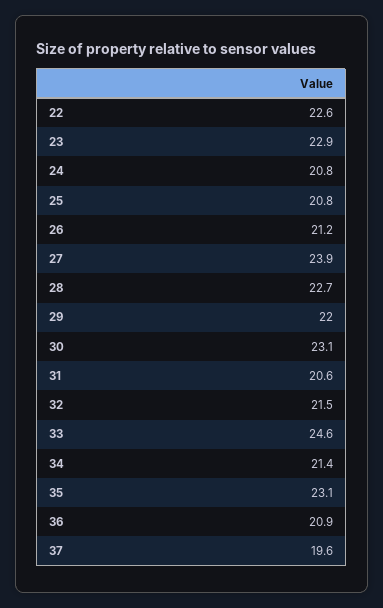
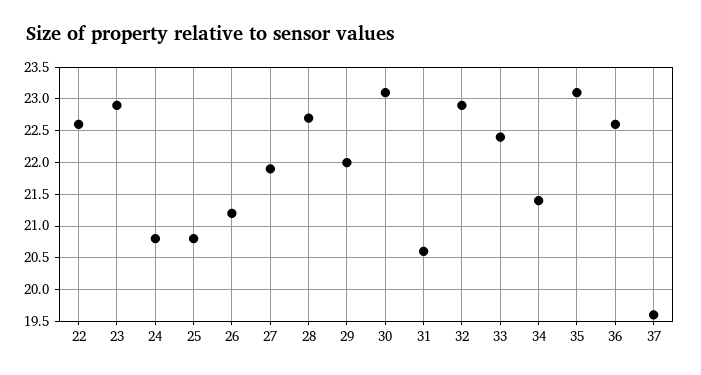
27: 23.9 -> 21.9
32: 21.5 -> 22.9
33: 24.6 -> 22.4
36: 20.9 -> 22.6

